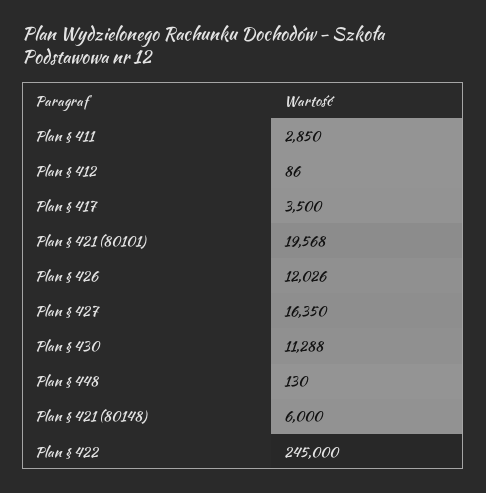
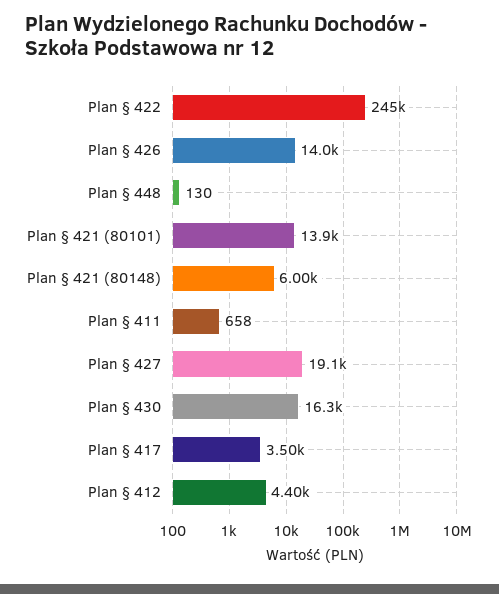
Plan § 411: 2850 -> 658
Plan § 412: 86 -> 4400
Plan § 421 (80101): 19568 -> 13900
Plan § 426: 12026 -> 14000
Plan § 427: 16350 -> 19100
Plan § 430: 11288 -> 16300

